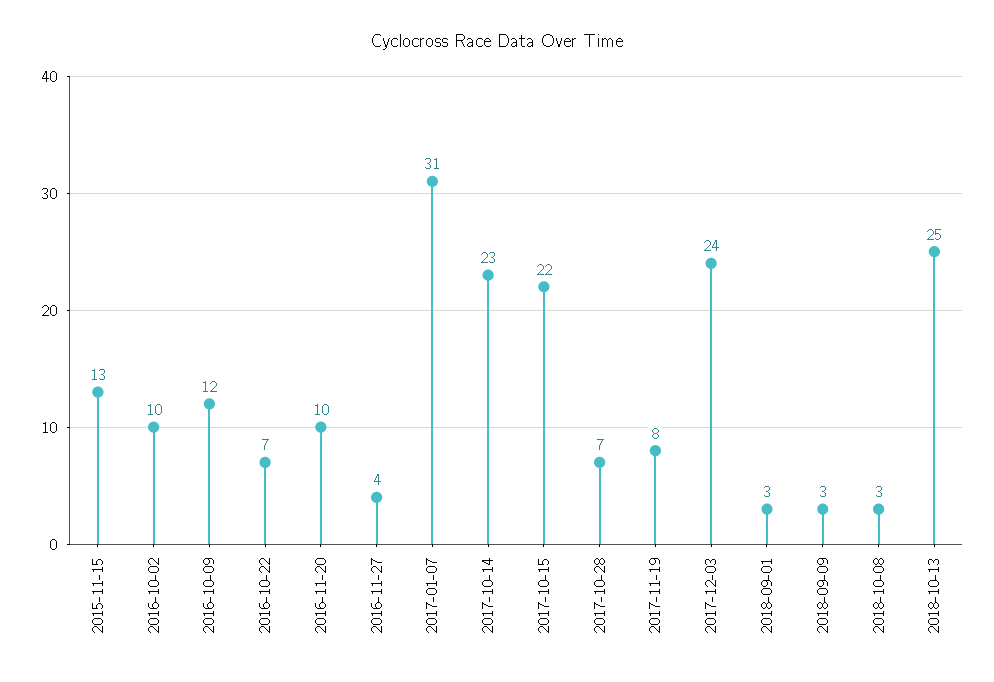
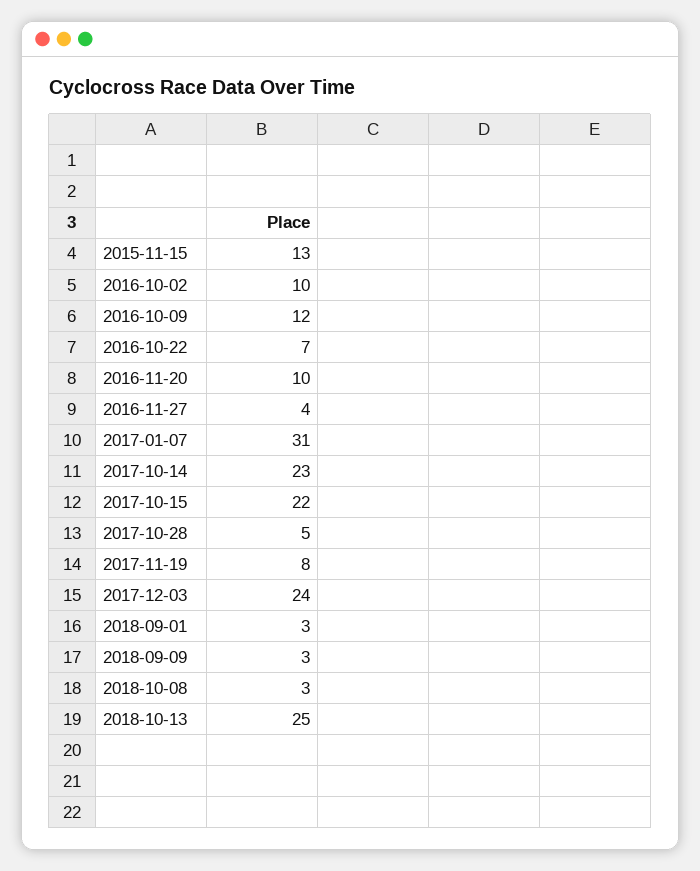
2017-10-28: 7 -> 5

